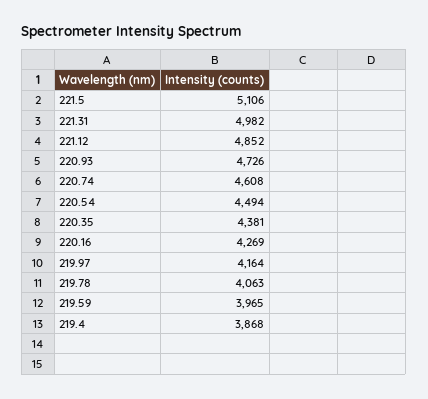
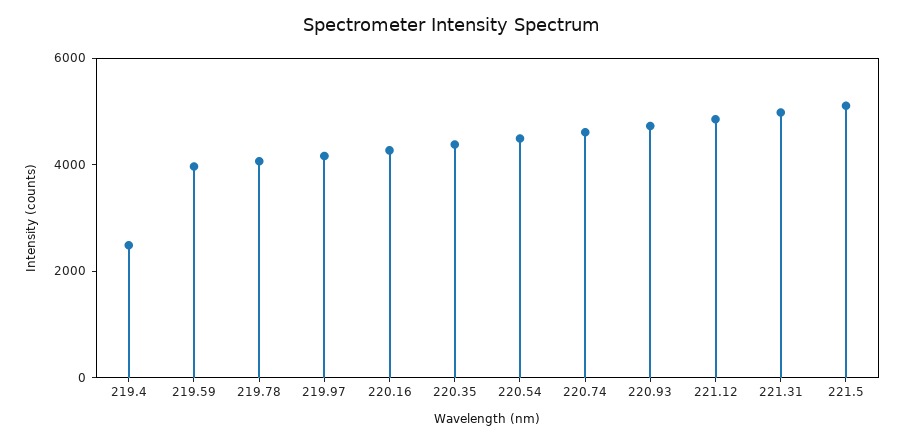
219.4: 3868 -> 2500

